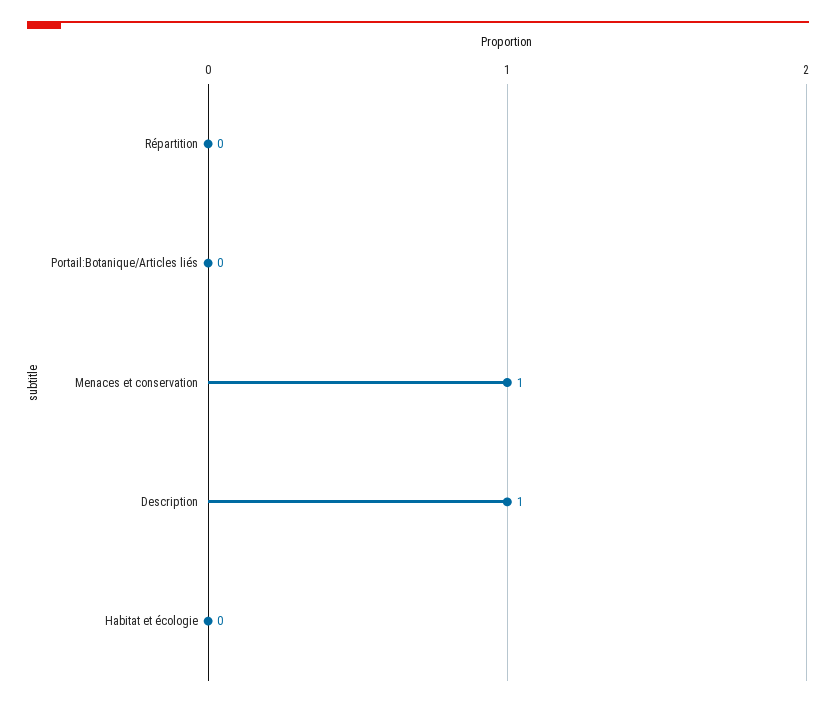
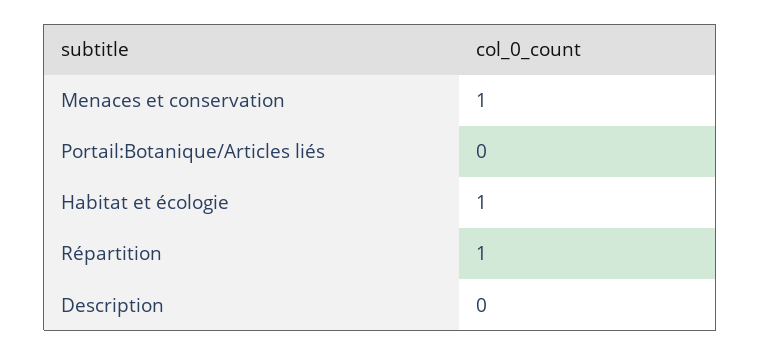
Répartition: 0 -> 1
Description: 1 -> 0
Habitat et écologie: 0 -> 1

